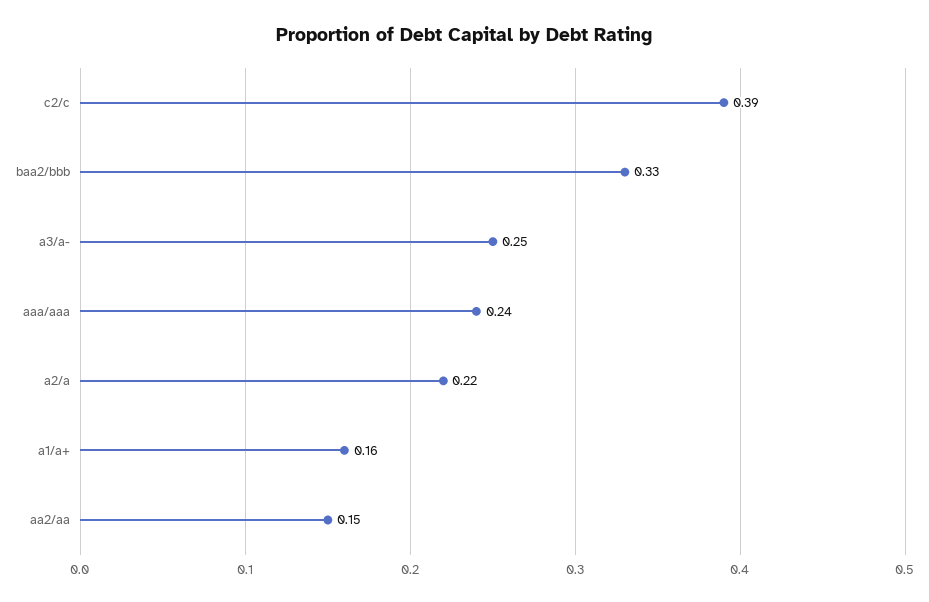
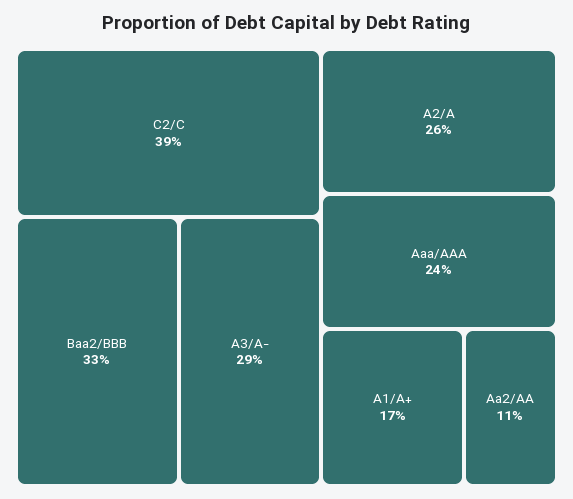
a3/a-: 0.25 -> 0.29
a2/a: 0.22 -> 0.26
a1/a+: 0.16 -> 0.17
aa2/aa: 0.15 -> 0.11

